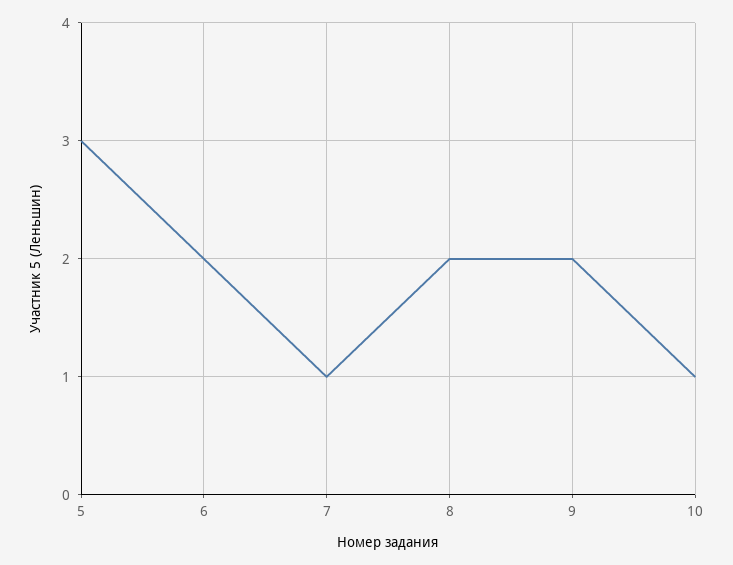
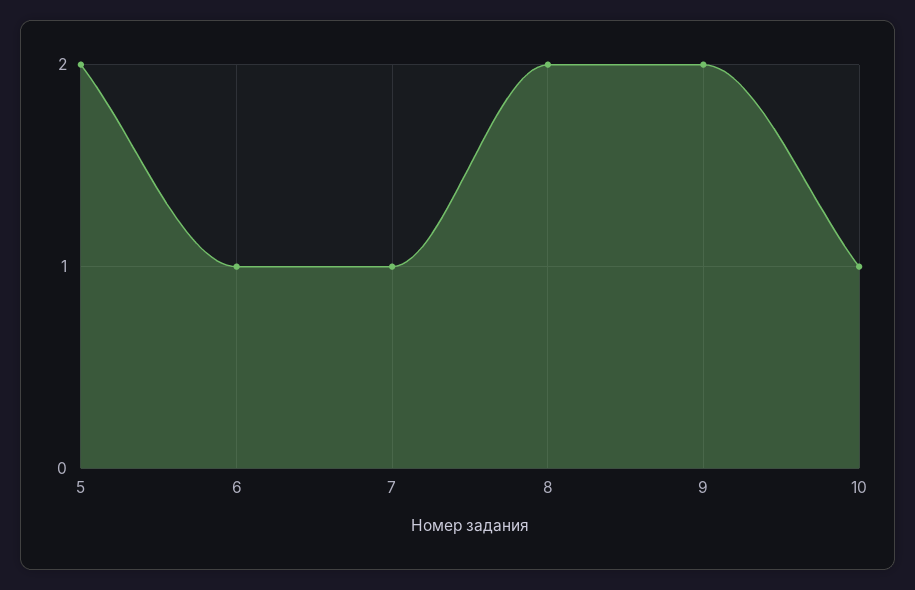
5: 3 -> 2
6: 2 -> 1

